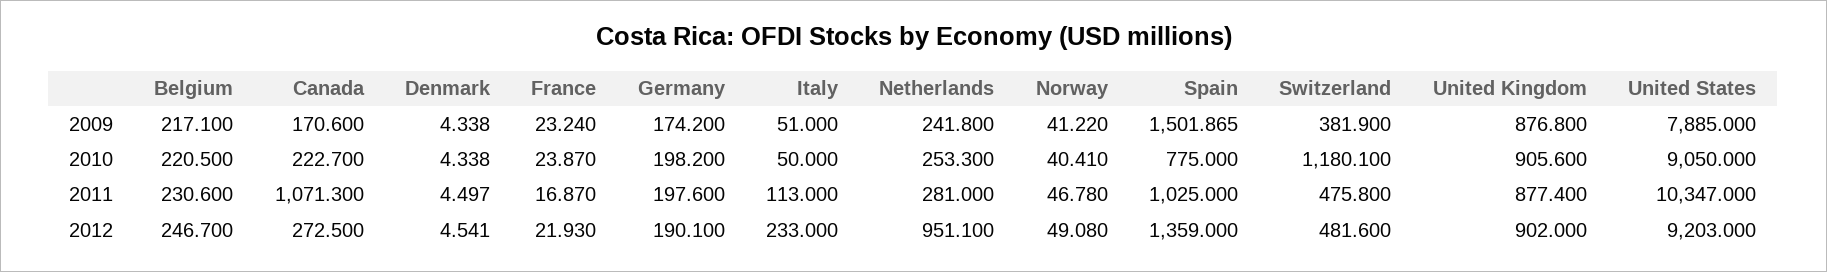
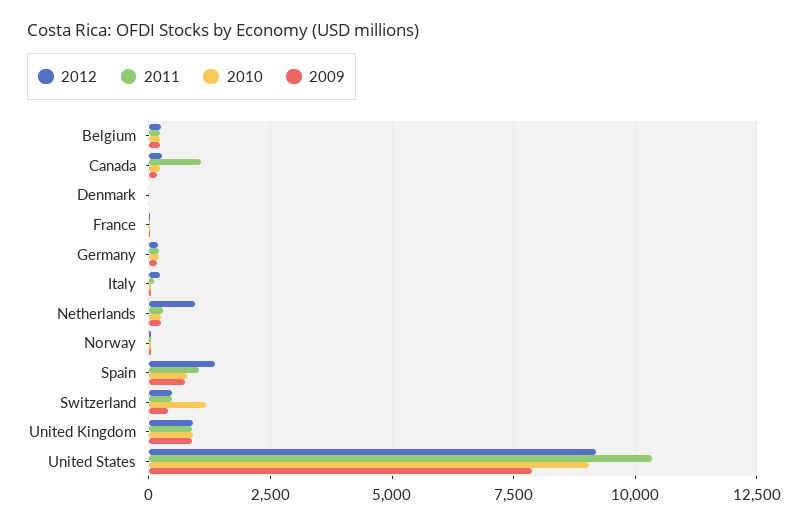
2009, Spain: 1501.865 -> 750

